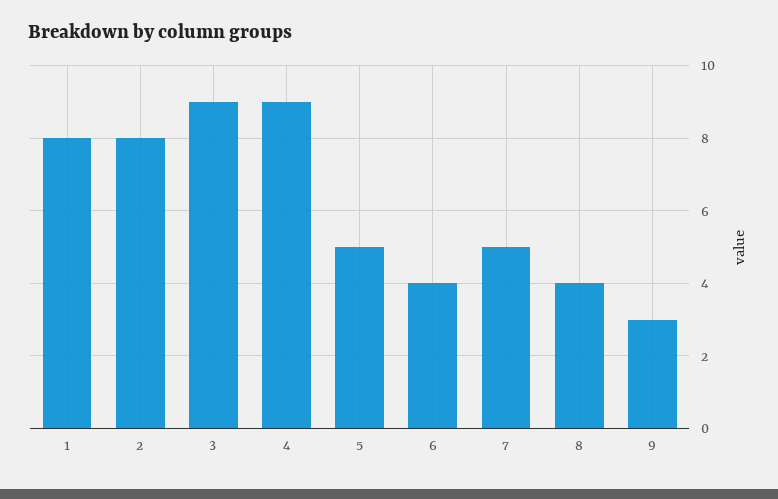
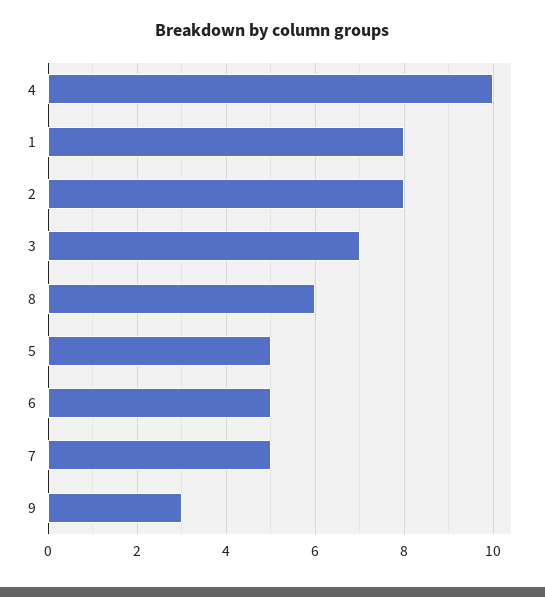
3: 9 -> 7
4: 9 -> 10
6: 4 -> 5
8: 4 -> 6

